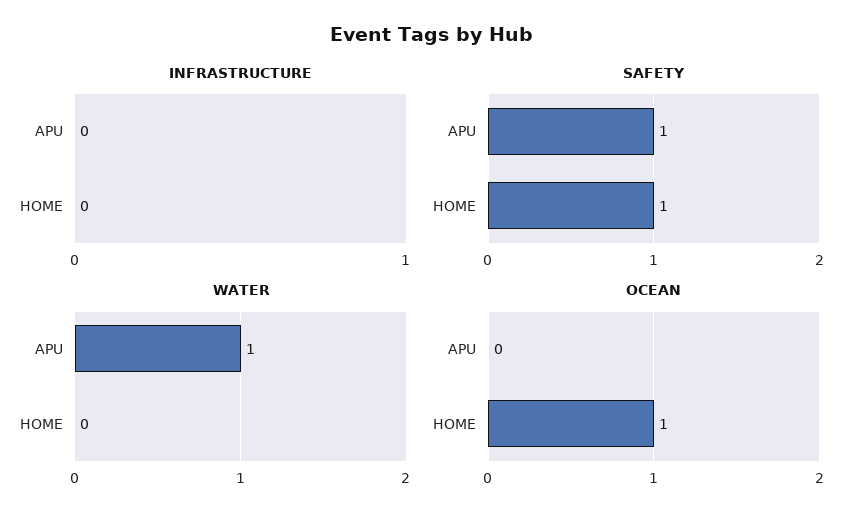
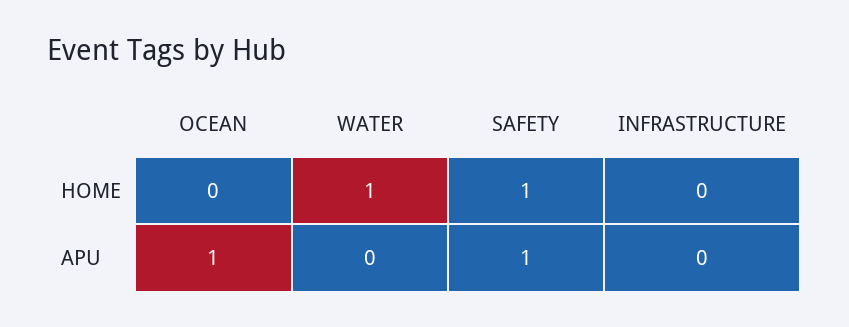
WATER, APU: 1 -> 0
WATER, HOME: 0 -> 1
OCEAN, APU: 0 -> 1
OCEAN, HOME: 1 -> 0

